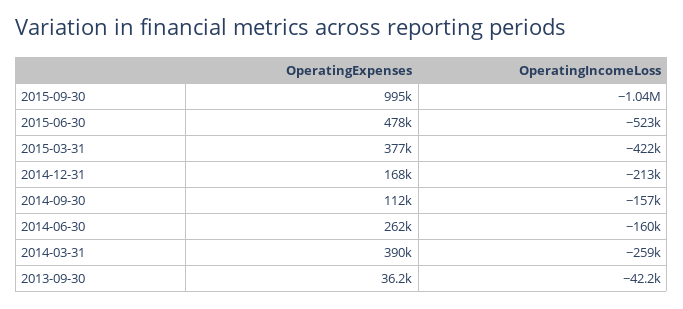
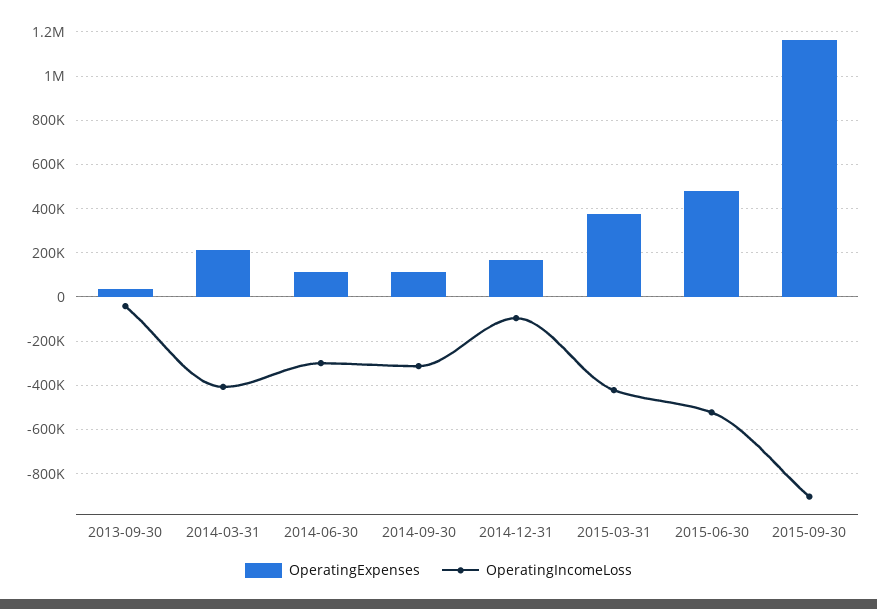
OperatingExpenses, 2015-09-30: 995000 -> 1150000
OperatingIncomeLoss, 2015-09-30: -1040000 -> -900000
OperatingIncomeLoss, 2014-12-31: -213000 -> -100000
OperatingIncomeLoss, 2014-09-30: -157000 -> -300000
OperatingExpenses, 2014-06-30: 262000 -> 100000
OperatingIncomeLoss, 2014-06-30: -160000 -> -300000
OperatingExpenses, 2014-03-31: 390000 -> 200000
OperatingIncomeLoss, 2014-03-31: -259000 -> -400000

